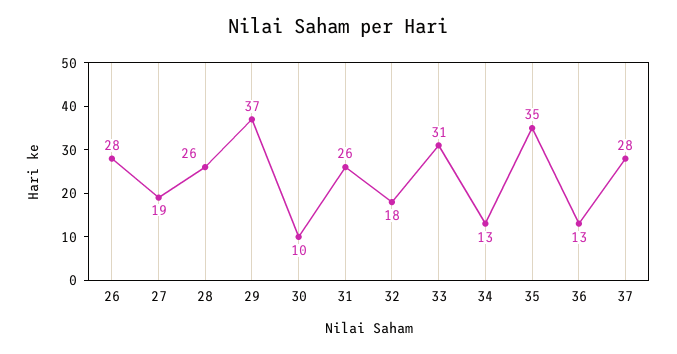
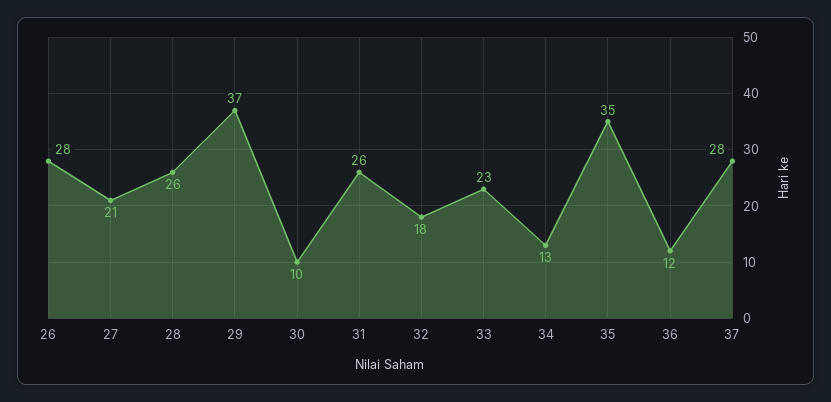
27: 19 -> 21
33: 31 -> 23
36: 13 -> 12

